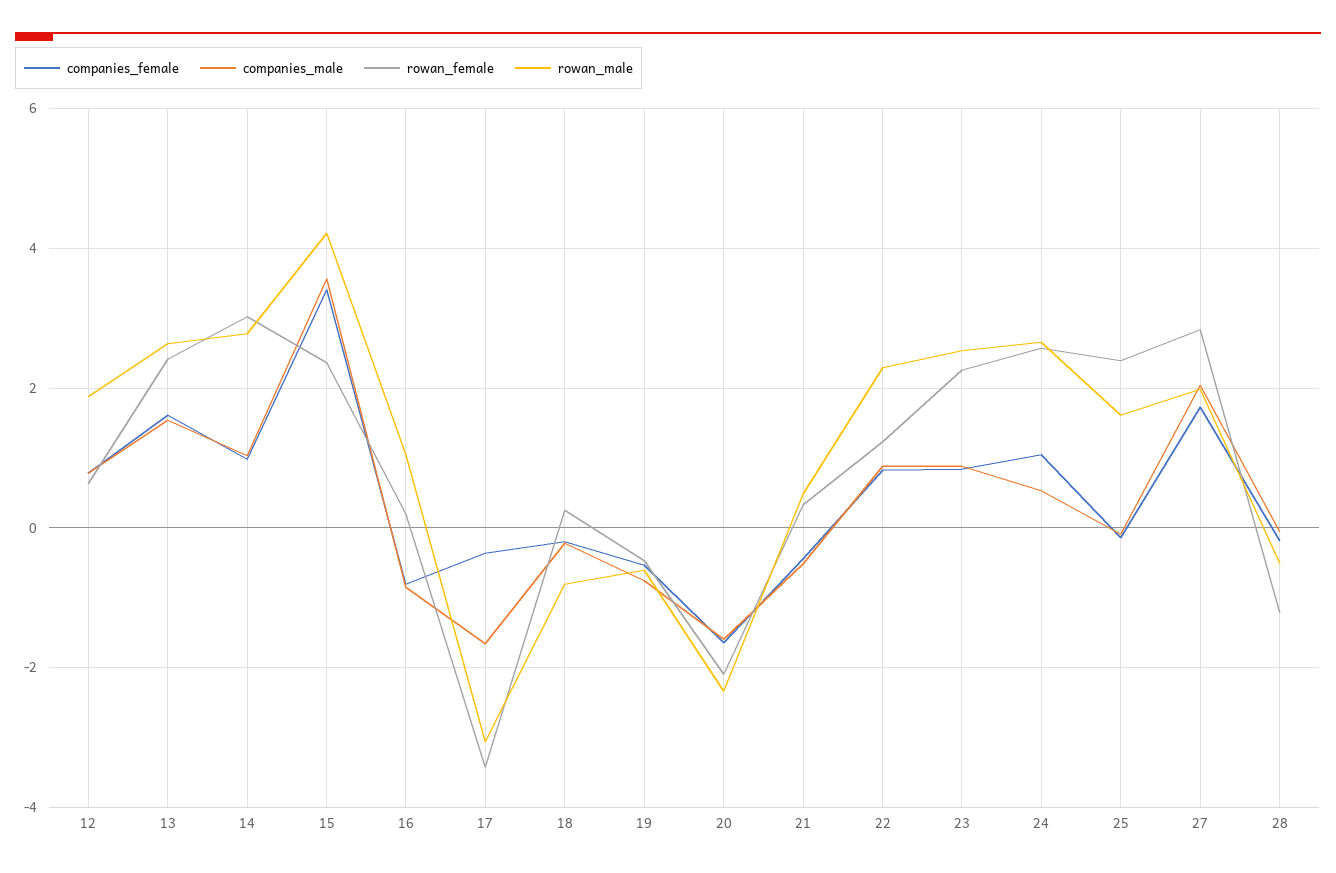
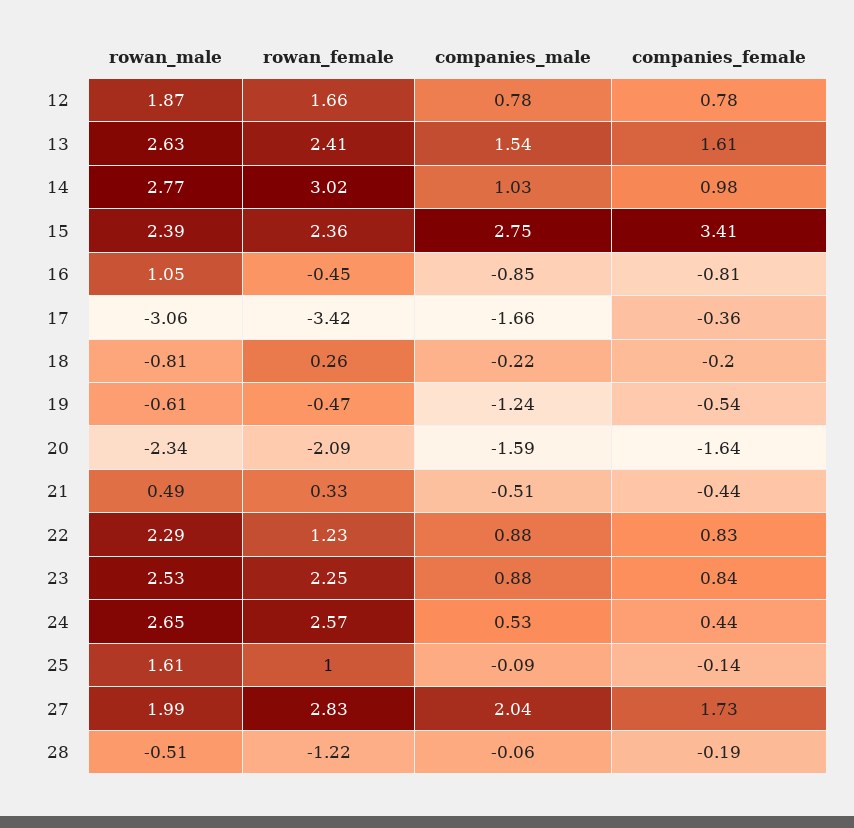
rowan_female, 12: 0.6 -> 1.66
companies_male, 15: 3.6 -> 2.75
rowan_male, 15: 4.2 -> 2.39
rowan_female, 16: 0.2 -> -0.45
companies_male, 19: -0.8 -> -1.24
companies_female, 24: 1 -> 0.44
rowan_female, 25: 2.4 -> 1

